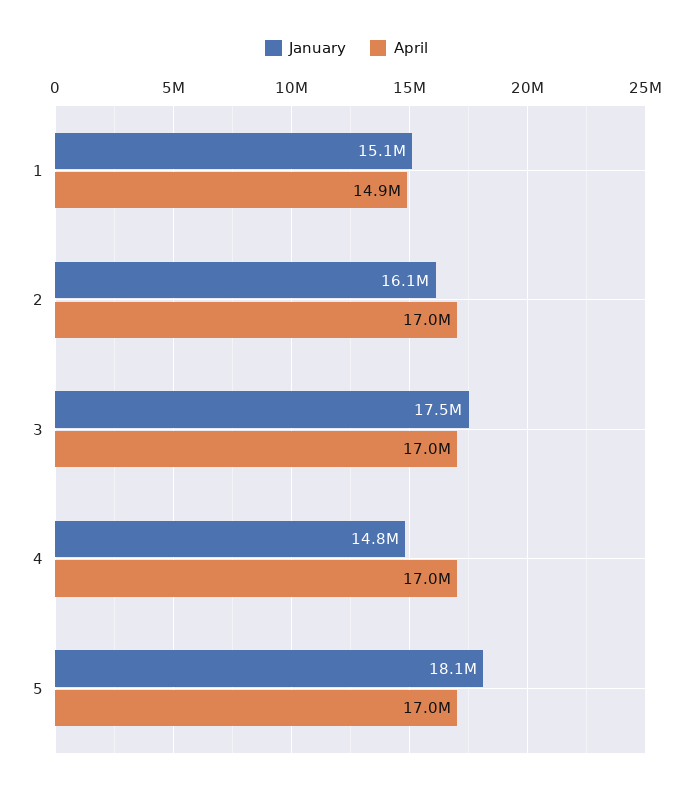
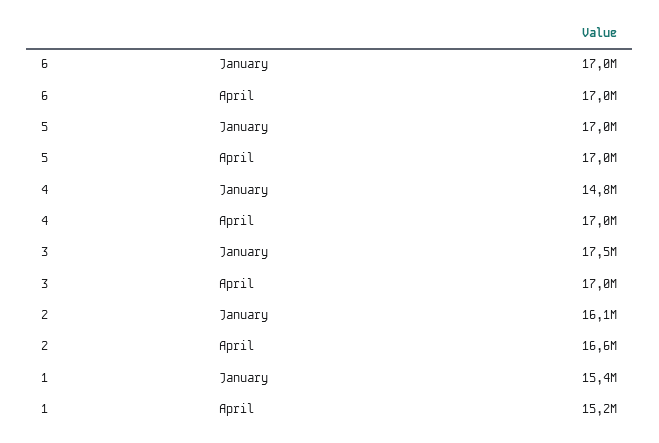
January, 1: 15100000 -> 15400000
April, 1: 14900000 -> 15200000
April, 2: 17000000 -> 16600000
January, 5: 18100000 -> 17000000
January, 6: none -> 17000000
April, 6: none -> 17000000

